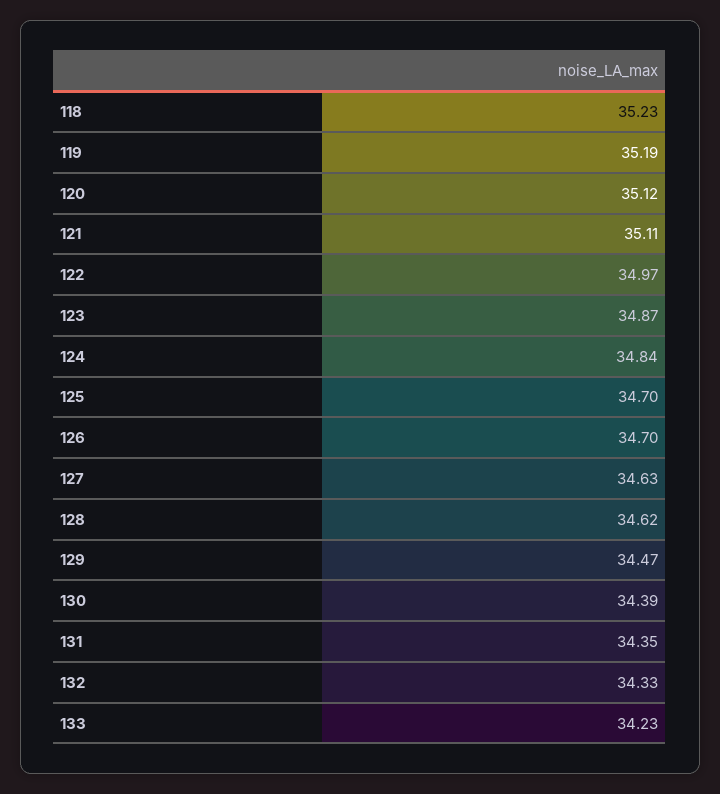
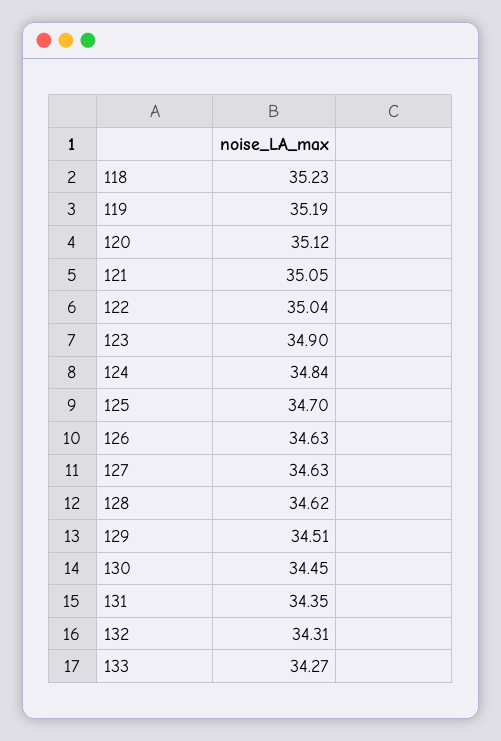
121: 35.11 -> 35.05
122: 34.97 -> 35.04
123: 34.87 -> 34.9
126: 34.7 -> 34.63
129: 34.47 -> 34.51
130: 34.39 -> 34.45
132: 34.33 -> 34.31
133: 34.23 -> 34.27

